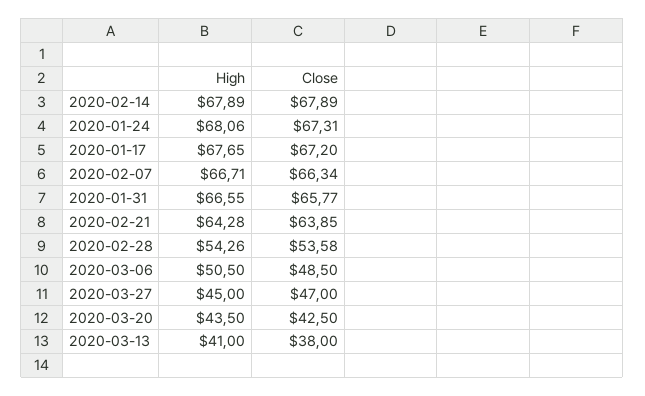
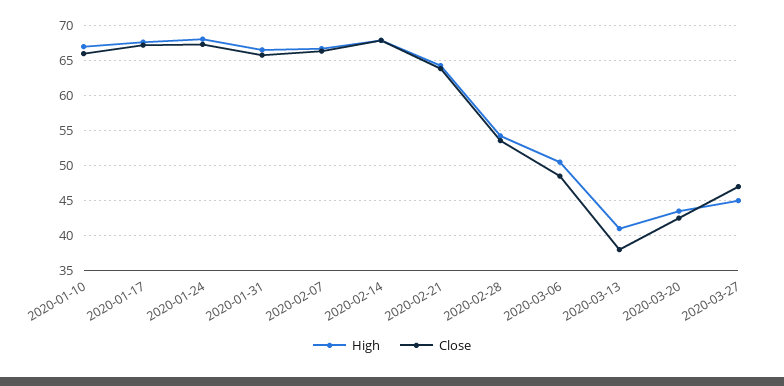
High, 2020-01-10: none -> 67
Close, 2020-01-10: none -> 66

